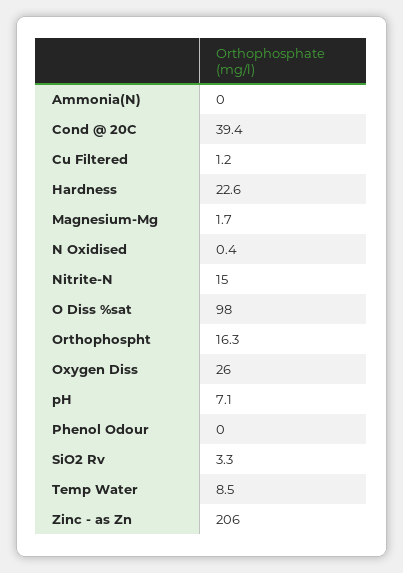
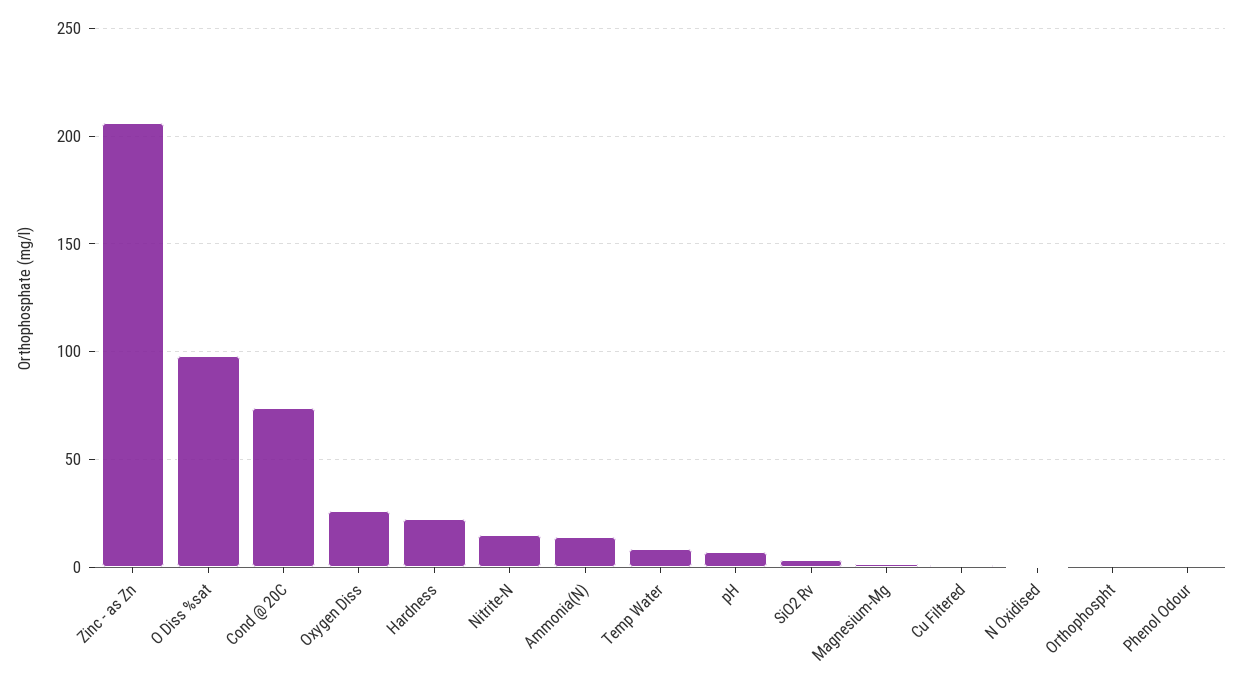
Ammonia(N): 0 -> 15
Cond @ 20C: 39.4 -> 75
Orthophospht: 16.3 -> 0

